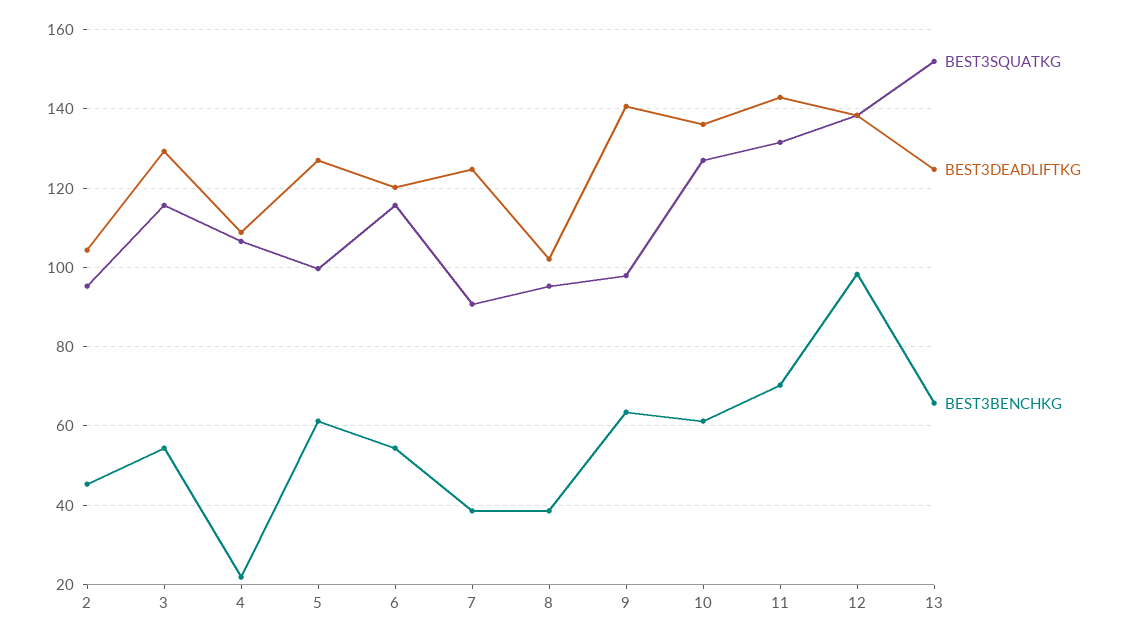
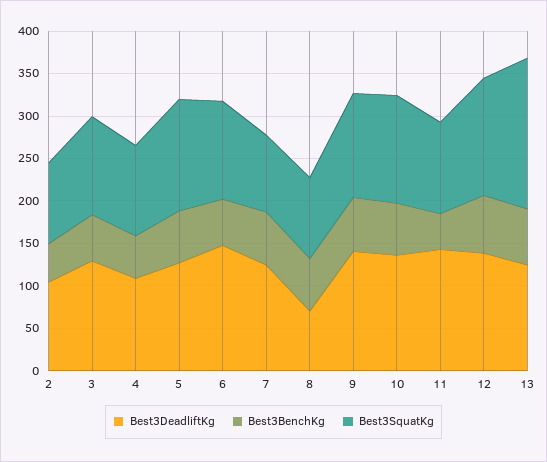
BEST3BENCHKG, 4: 22 -> 50
BEST3SQUATKG, 5: 100 -> 130
BEST3DEADLIFTKG, 6: 120 -> 150
BEST3BENCHKG, 7: 38 -> 60
BEST3DEADLIFTKG, 8: 102 -> 70
BEST3BENCHKG, 8: 38 -> 60
BEST3SQUATKG, 9: 98 -> 120
BEST3SQUATKG, 11: 132 -> 110
BEST3BENCHKG, 11: 70 -> 40
BEST3BENCHKG, 12: 98 -> 70
BEST3SQUATKG, 13: 152 -> 180

